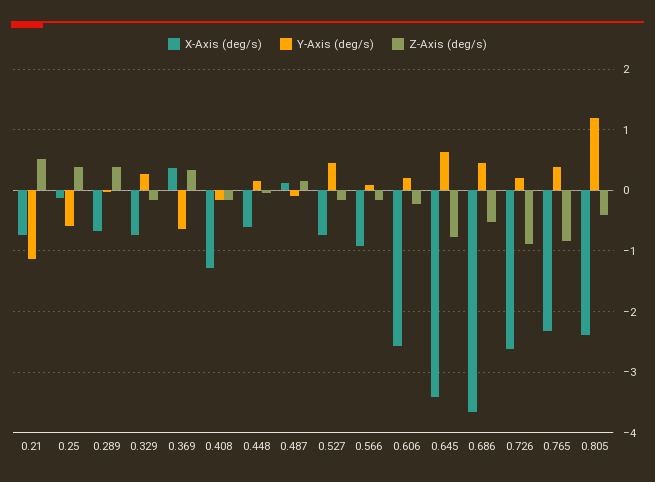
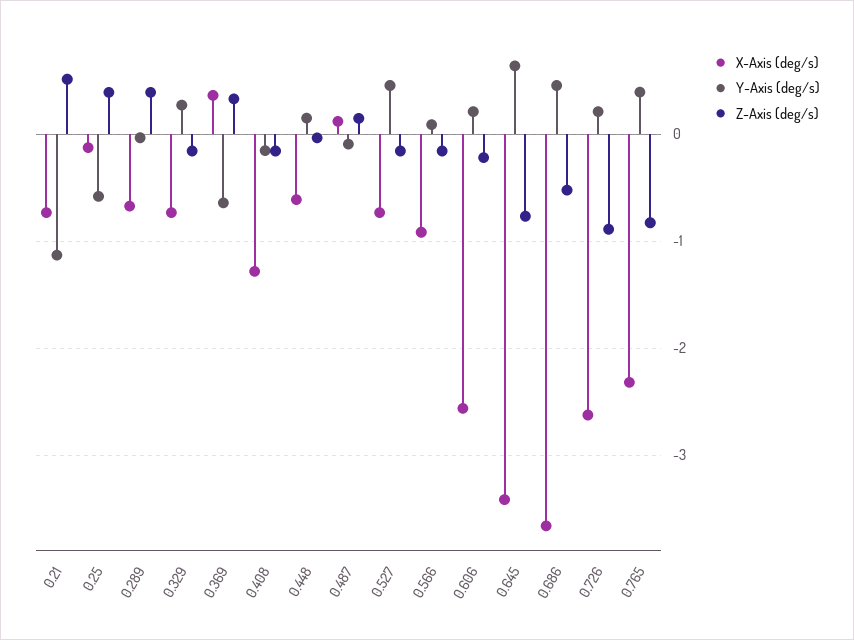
X-Axis (deg/s), 0.805: -2.4 -> none
Y-Axis (deg/s), 0.805: 1.2 -> none
Z-Axis (deg/s), 0.805: -0.4 -> none

